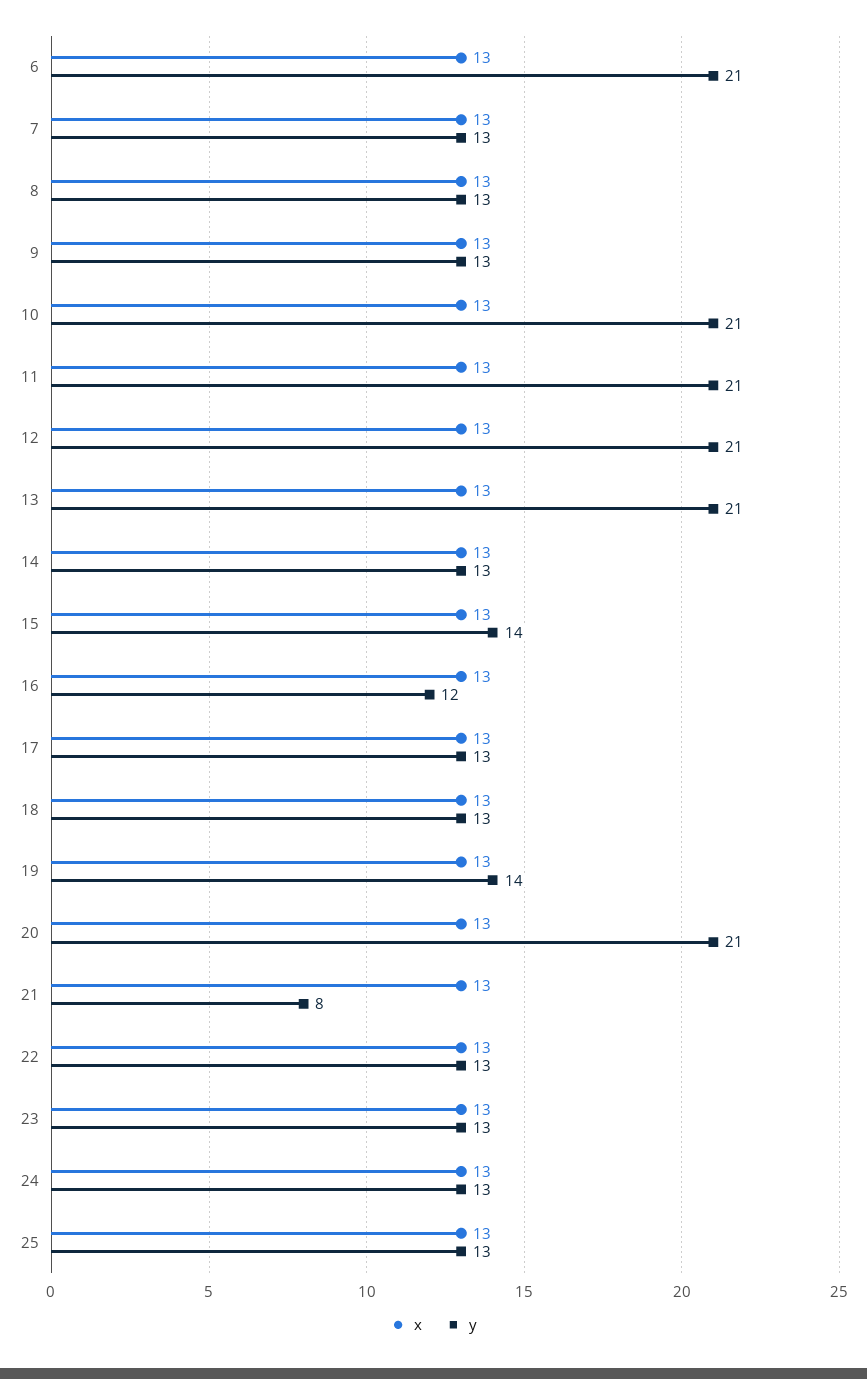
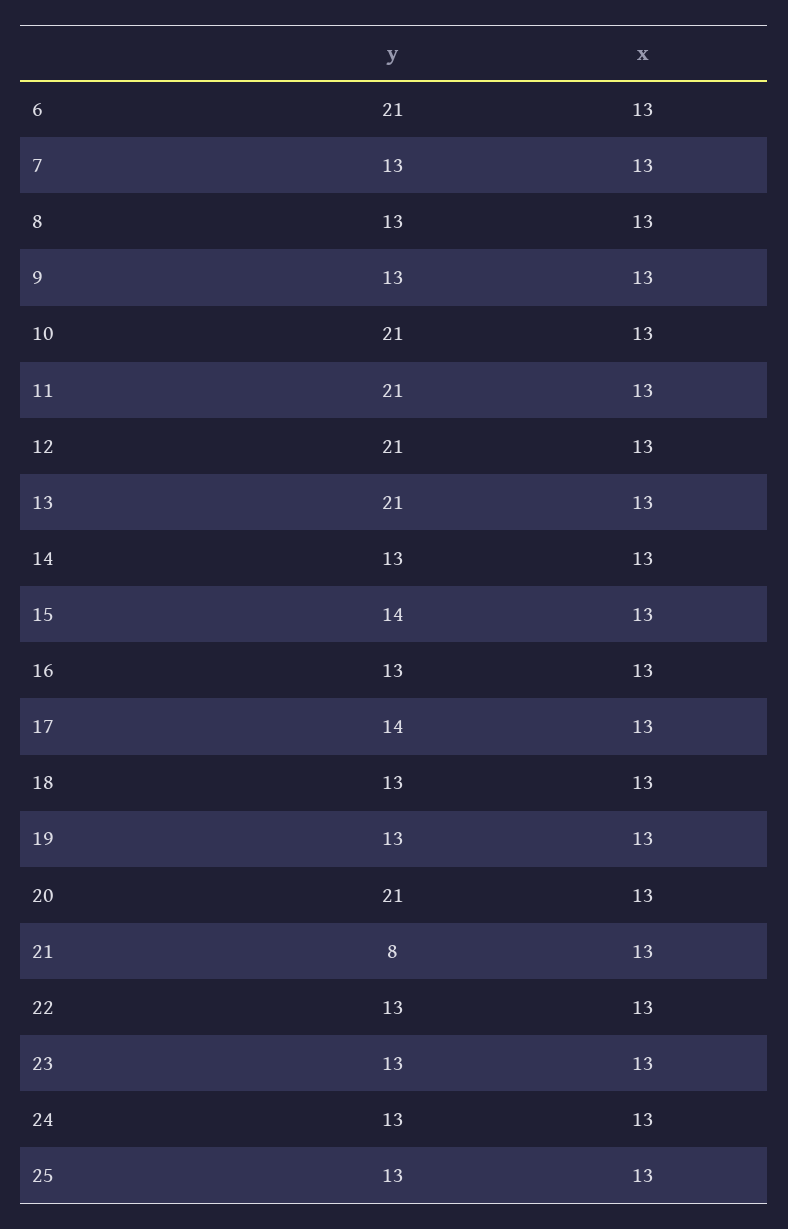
y, 16: 12 -> 13
y, 17: 13 -> 14
y, 19: 14 -> 13

